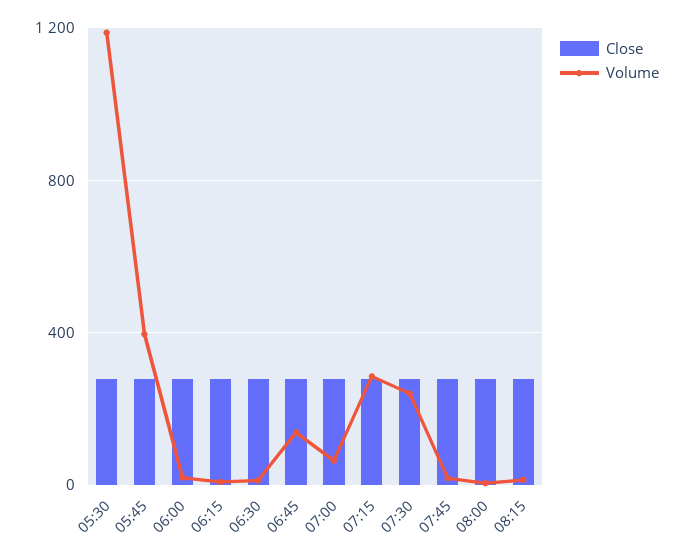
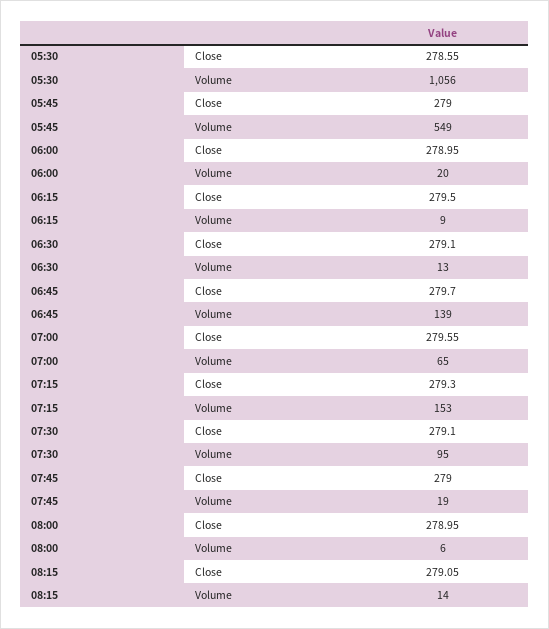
Volume, 05:30: 1200 -> 1056
Volume, 05:45: 400 -> 549
Volume, 07:15: 300 -> 153
Volume, 07:30: 250 -> 95

